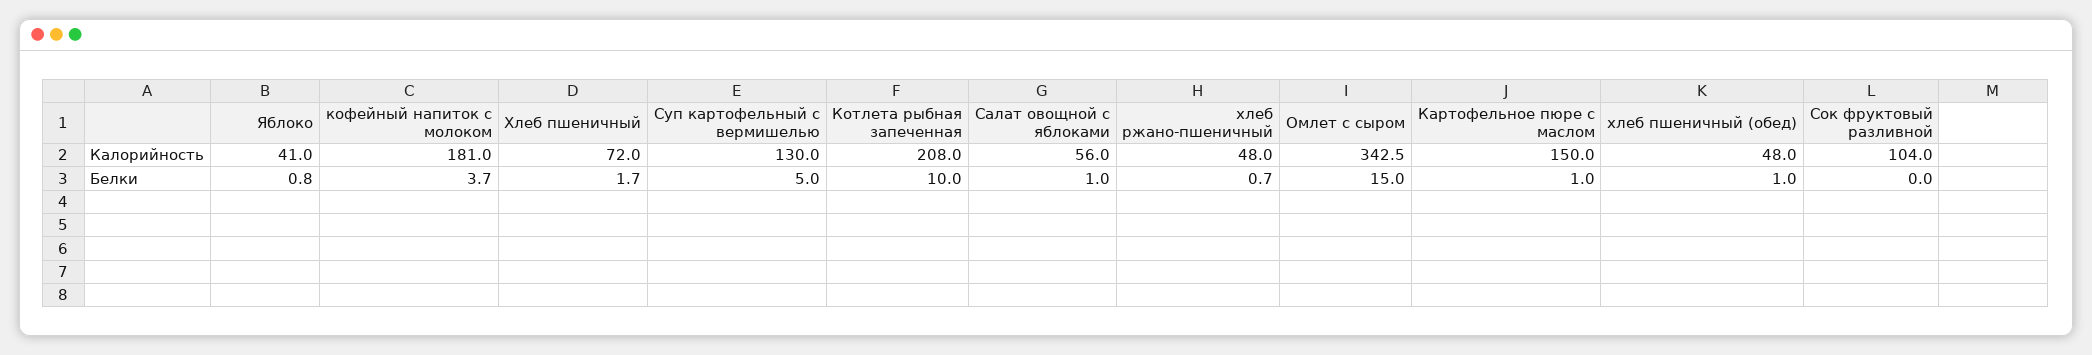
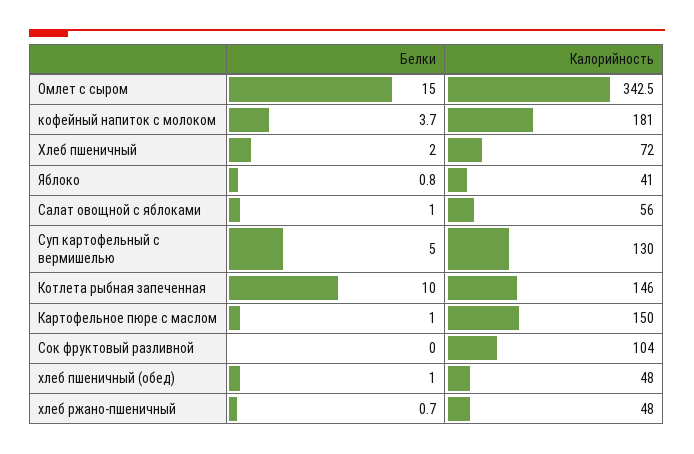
Котлета рыбная запеченная, Калорийность: 208 -> 146
Хлеб пшеничный, Белки: 1.7 -> 2

